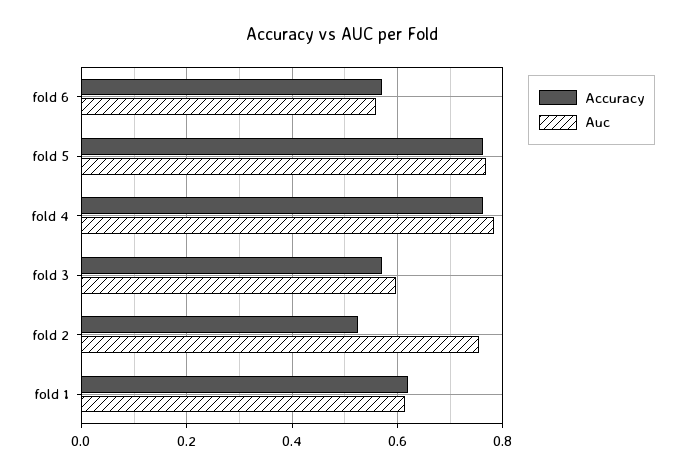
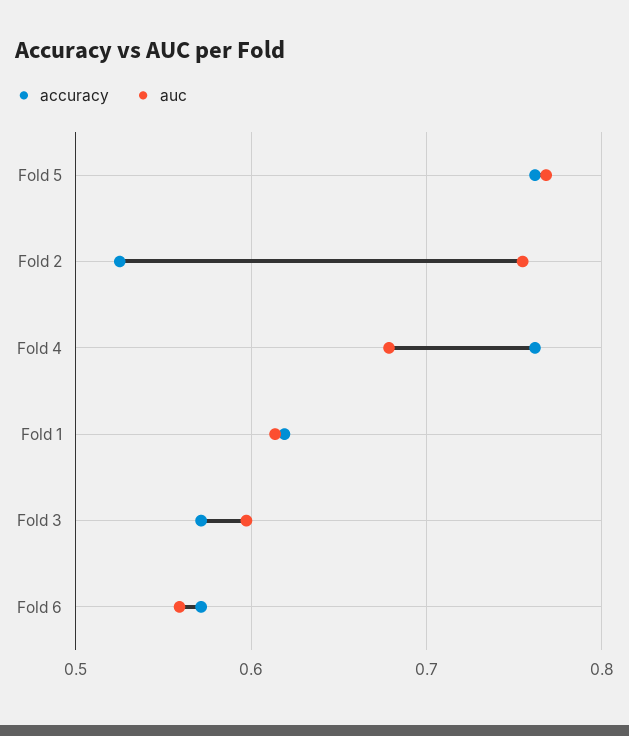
Auc, fold 4: 0.78 -> 0.68

